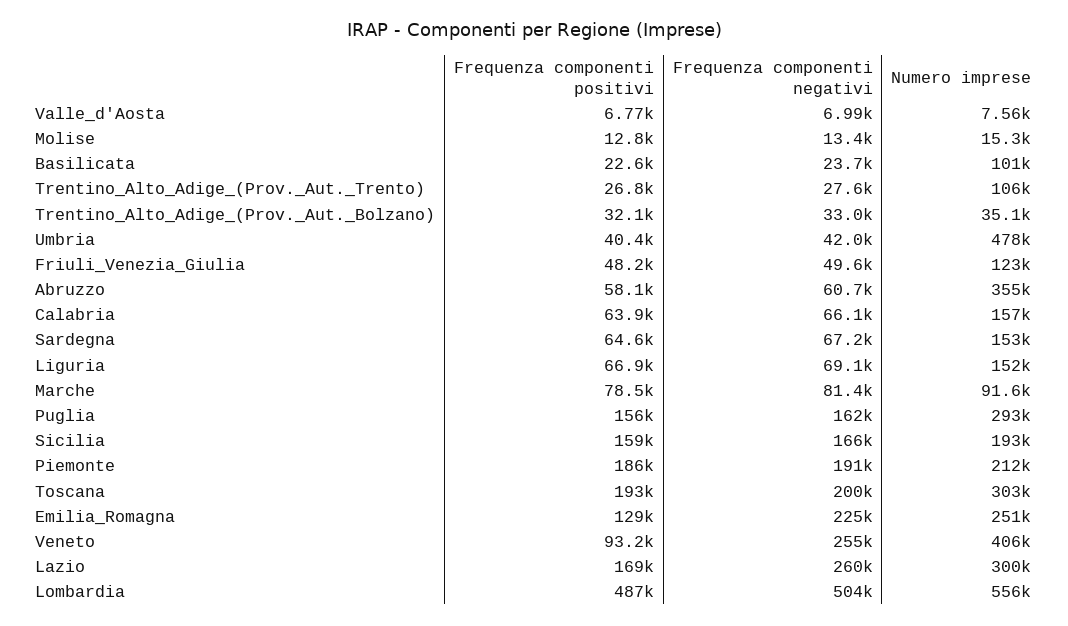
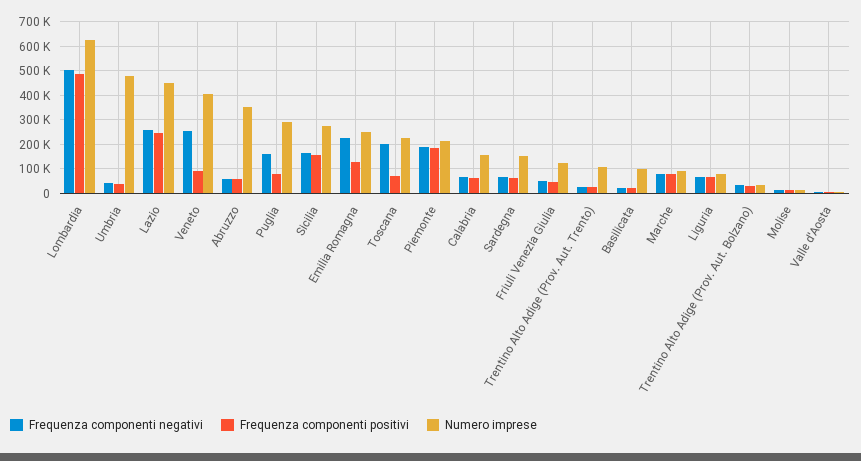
Numero imprese, Liguria: 152000 -> 75000
Frequenza componenti positivi, Puglia: 156000 -> 75000
Numero imprese, Sicilia: 193000 -> 275000
Frequenza componenti positivi, Toscana: 193000 -> 75000
Numero imprese, Toscana: 303000 -> 225000
Frequenza componenti positivi, Lazio: 169000 -> 250000
Numero imprese, Lazio: 300000 -> 450000
Numero imprese, Lombardia: 556000 -> 625000

